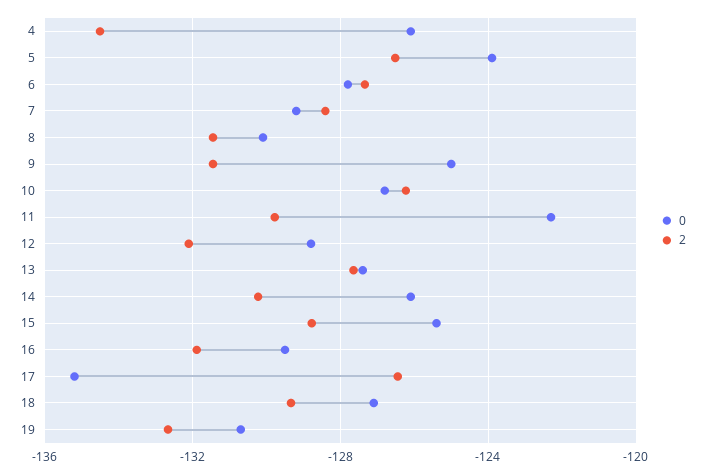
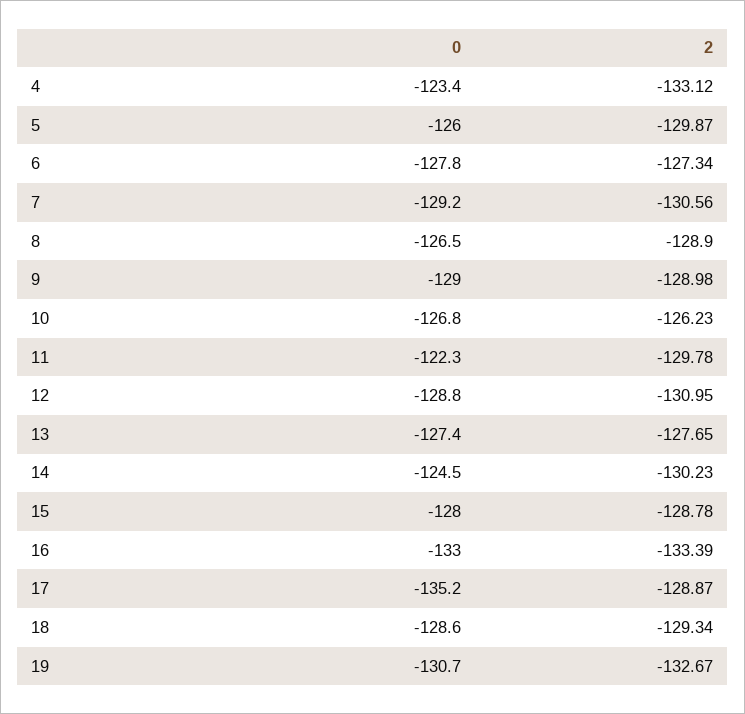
0, 4: -126 -> -123.4
2, 4: -134.5 -> -133.12
0, 5: -124 -> -126
2, 5: -126.5 -> -129.87
2, 7: -128.5 -> -130.56
0, 8: -130 -> -126.5
2, 8: -131.5 -> -128.9
0, 9: -125 -> -129
2, 9: -131.5 -> -128.98
2, 12: -132 -> -130.95
0, 14: -126 -> -124.5
0, 15: -125.5 -> -128
0, 16: -129.5 -> -133
2, 16: -132 -> -133.39
2, 17: -126.5 -> -128.87
0, 18: -127 -> -128.6

